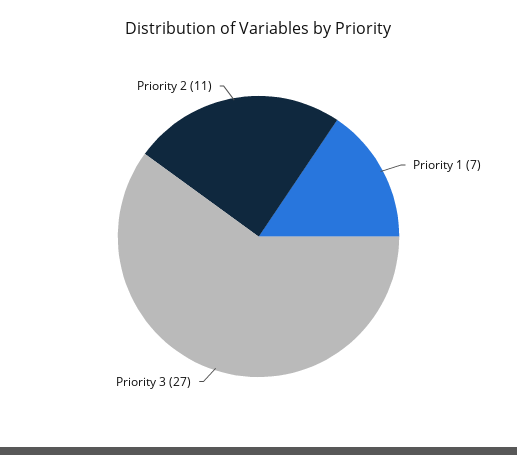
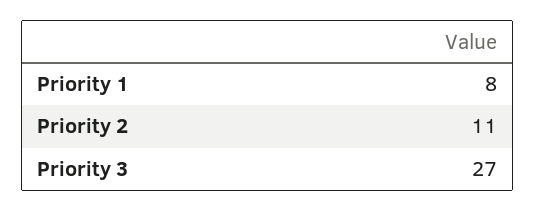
Priority 1: 7 -> 8

